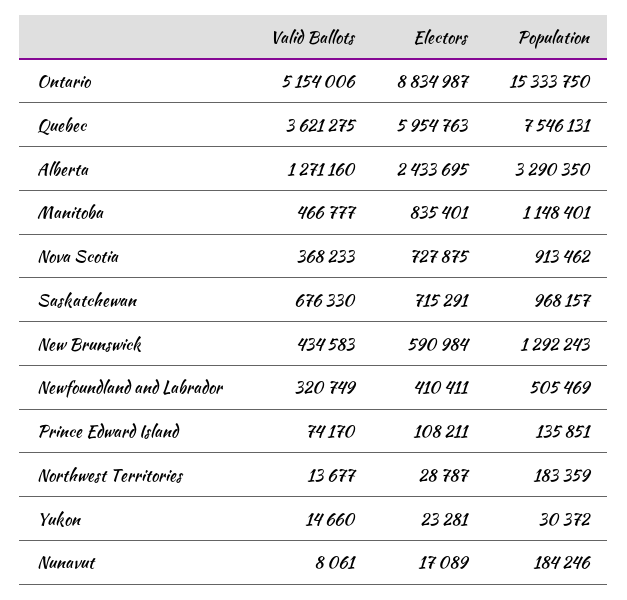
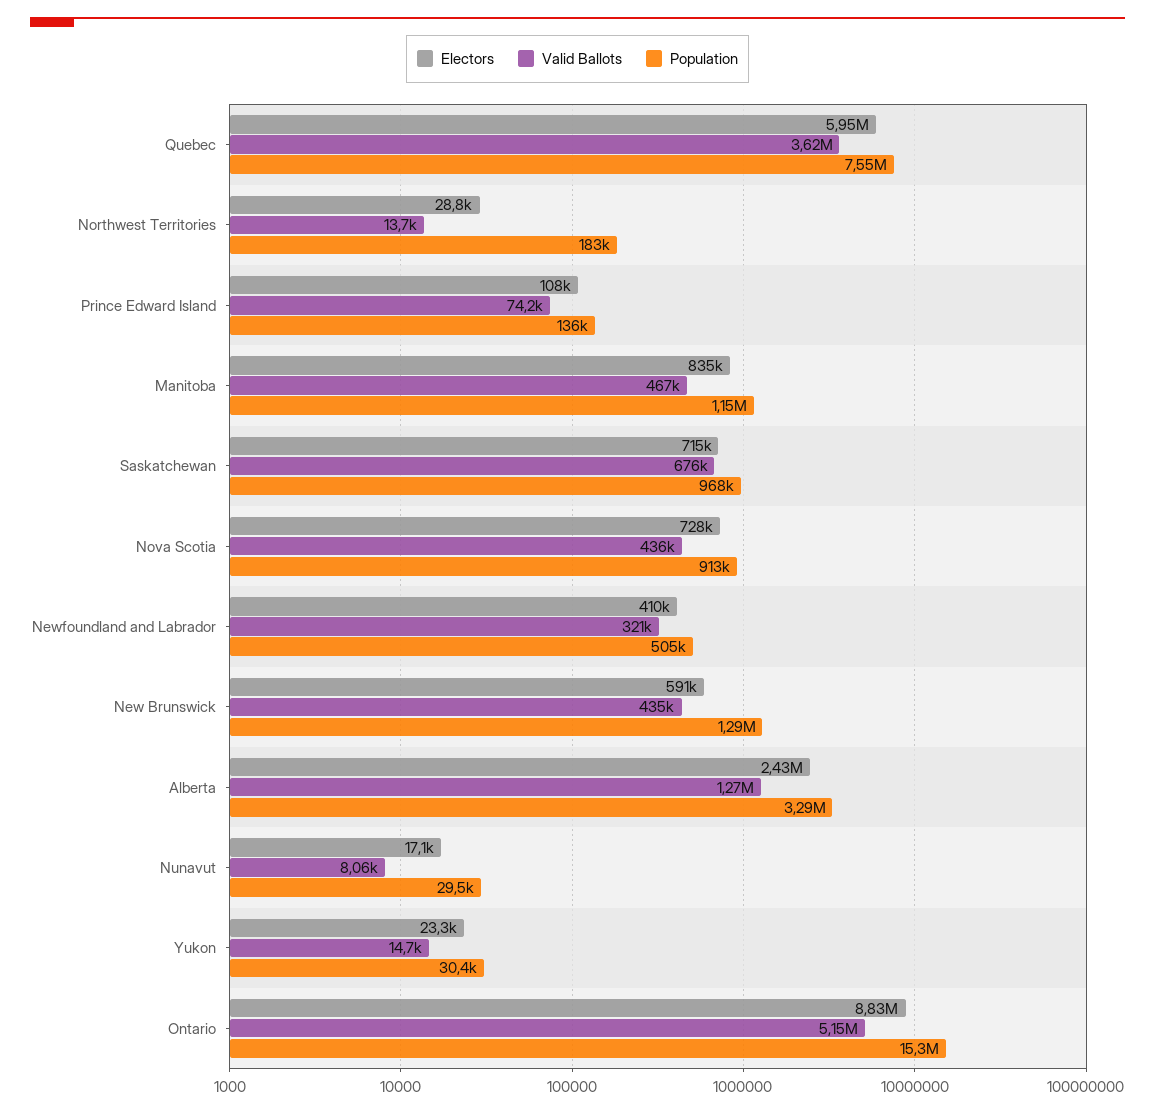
Valid Ballots, Nova Scotia: 368233 -> 436000
Population, Nunavut: 184246 -> 29500

